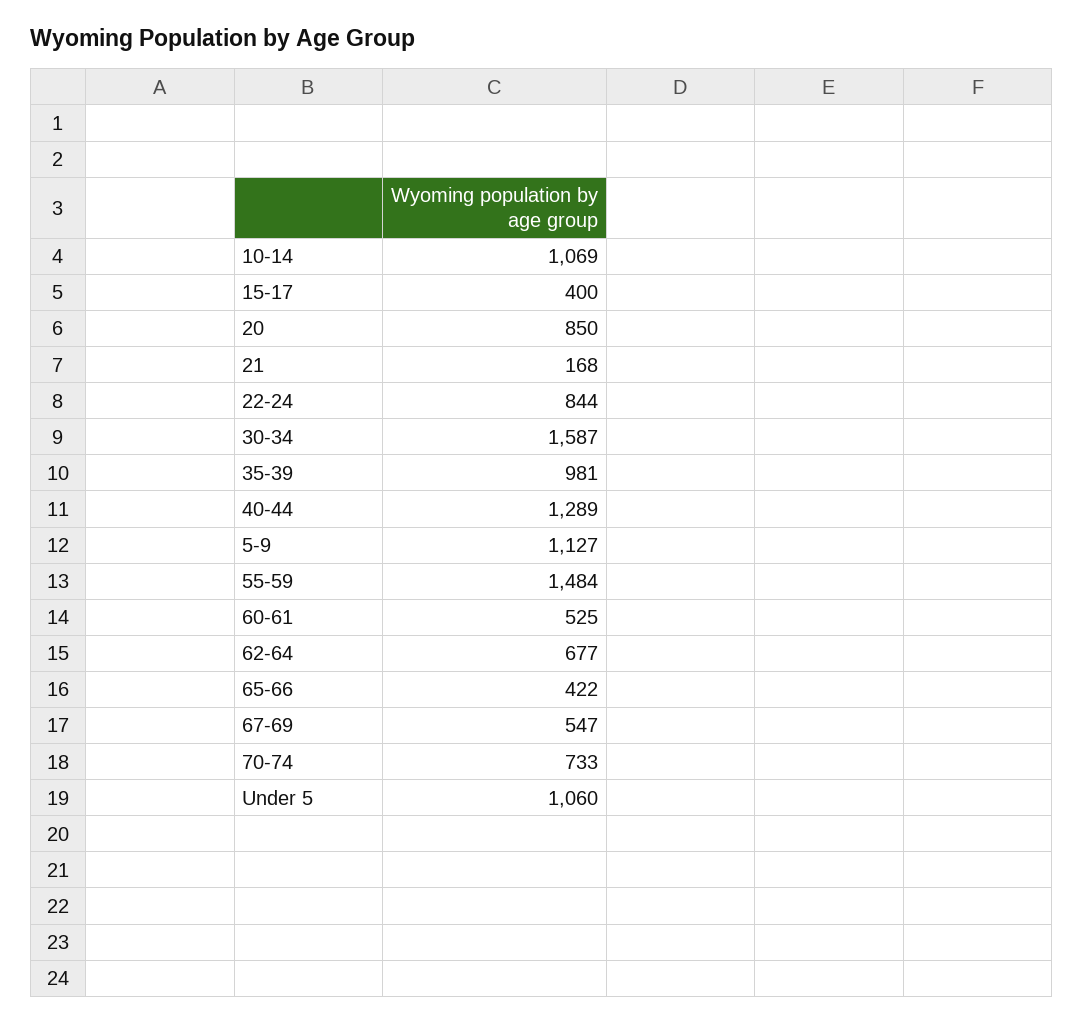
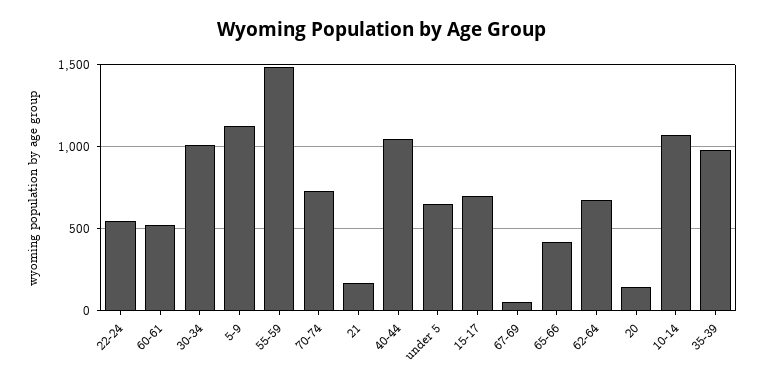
15-17: 400 -> 700
20: 850 -> 150
22-24: 844 -> 550
30-34: 1587 -> 1000
40-44: 1289 -> 1050
67-69: 547 -> 50
Under 5: 1060 -> 650

